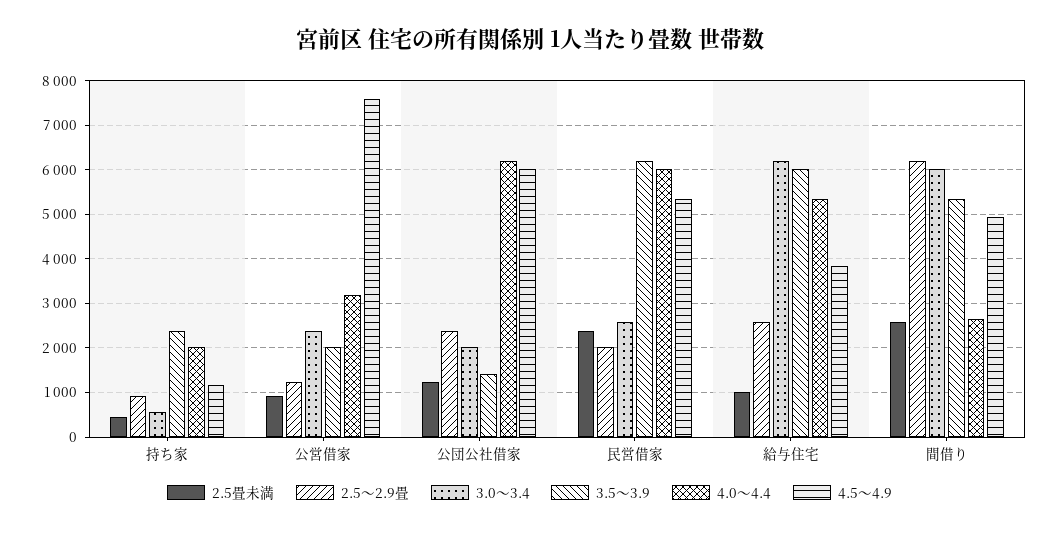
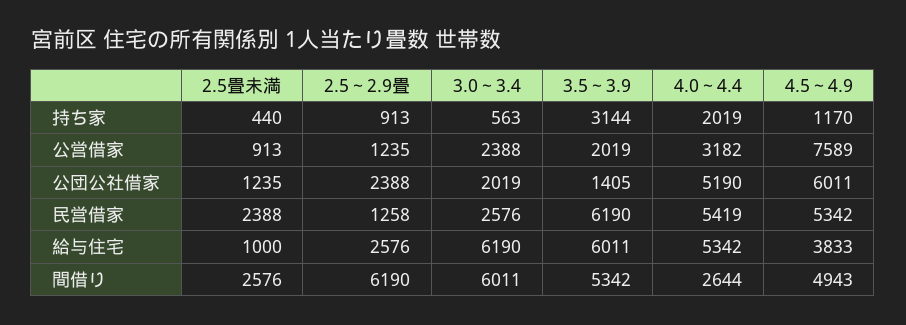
3.5～3.9, 持ち家: 2400 -> 3144
4.0～4.4, 公団公社借家: 6200 -> 5190
2.5～2.9畳, 民営借家: 2000 -> 1258
4.0～4.4, 民営借家: 6000 -> 5419

